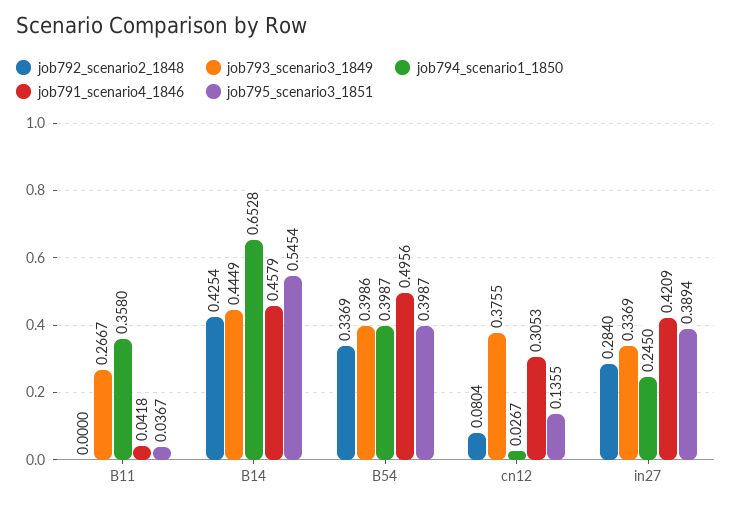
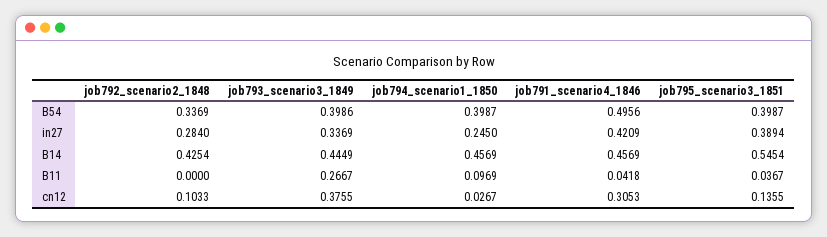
job794_scenario1_1850, B11: 0.358 -> 0.0969
job794_scenario1_1850, B14: 0.6528 -> 0.4569
job791_scenario4_1846, B14: 0.4579 -> 0.4569
job792_scenario2_1848, cn12: 0.0804 -> 0.1033

